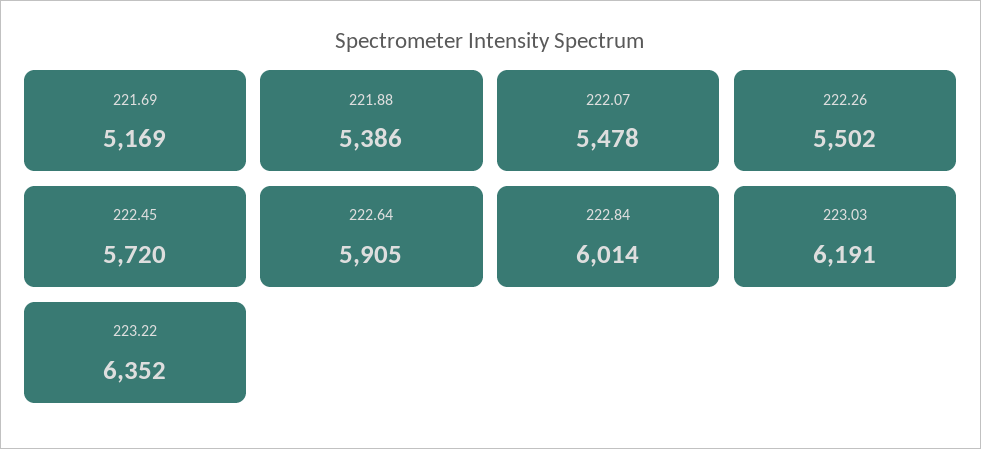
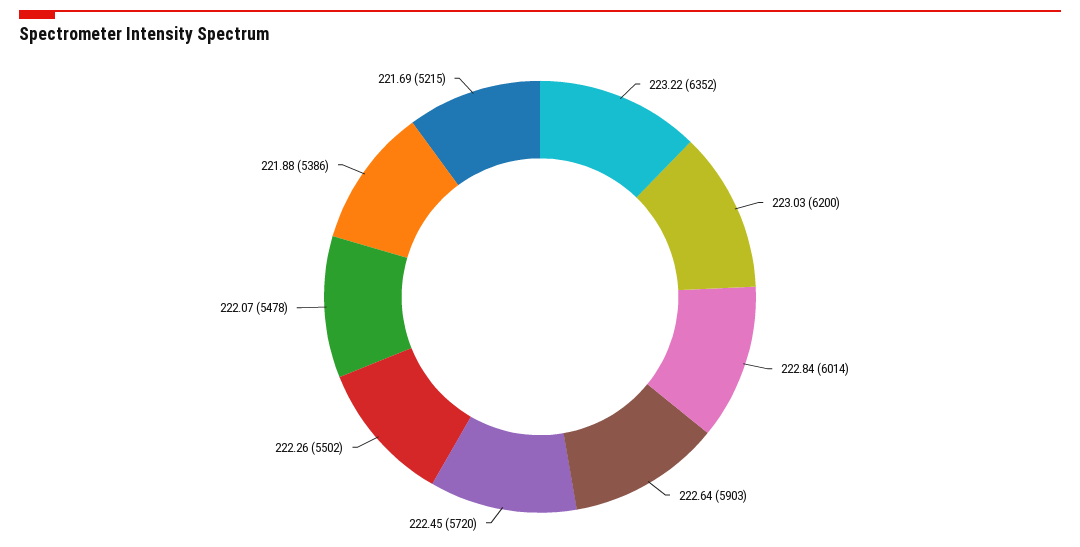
221.69: 5169 -> 5215
222.64: 5905 -> 5903
223.03: 6191 -> 6200

